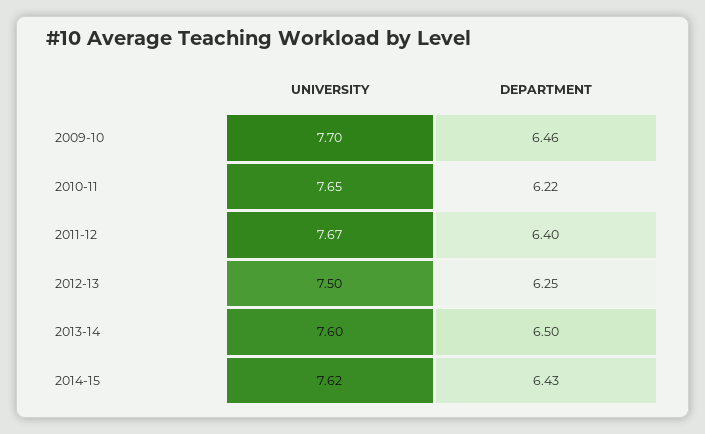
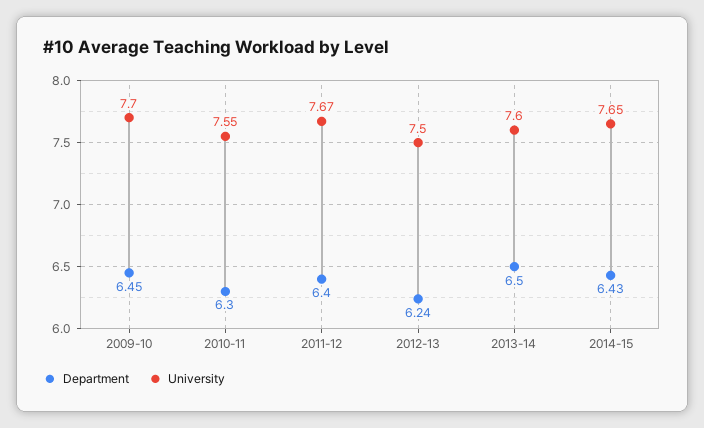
DEPARTMENT, 2009-10: 6.46 -> 6.45
UNIVERSITY, 2010-11: 7.65 -> 7.55
DEPARTMENT, 2010-11: 6.22 -> 6.3
DEPARTMENT, 2012-13: 6.25 -> 6.24
UNIVERSITY, 2014-15: 7.62 -> 7.65

